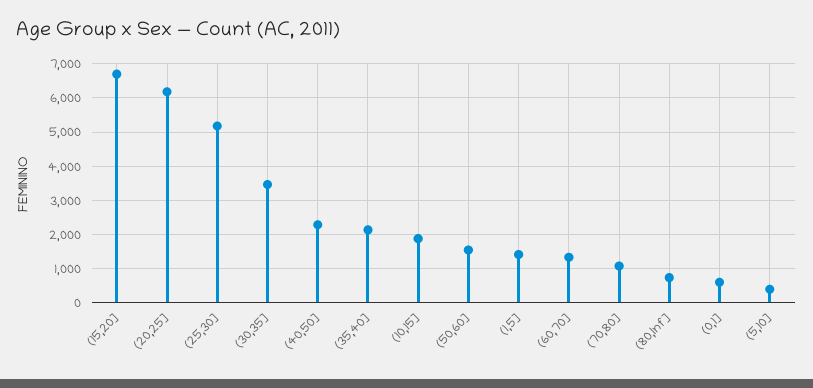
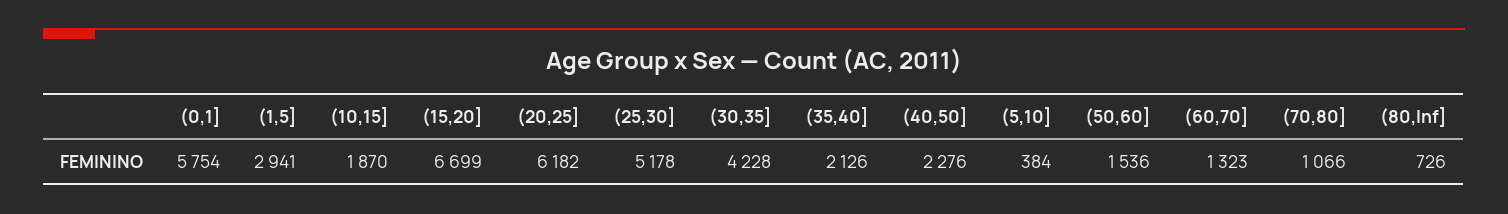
(30,35]: 3400 -> 4228
(1,5]: 1400 -> 2941
(0,1]: 600 -> 5754

